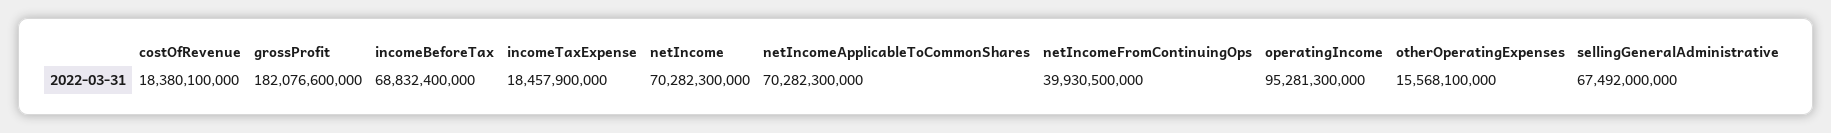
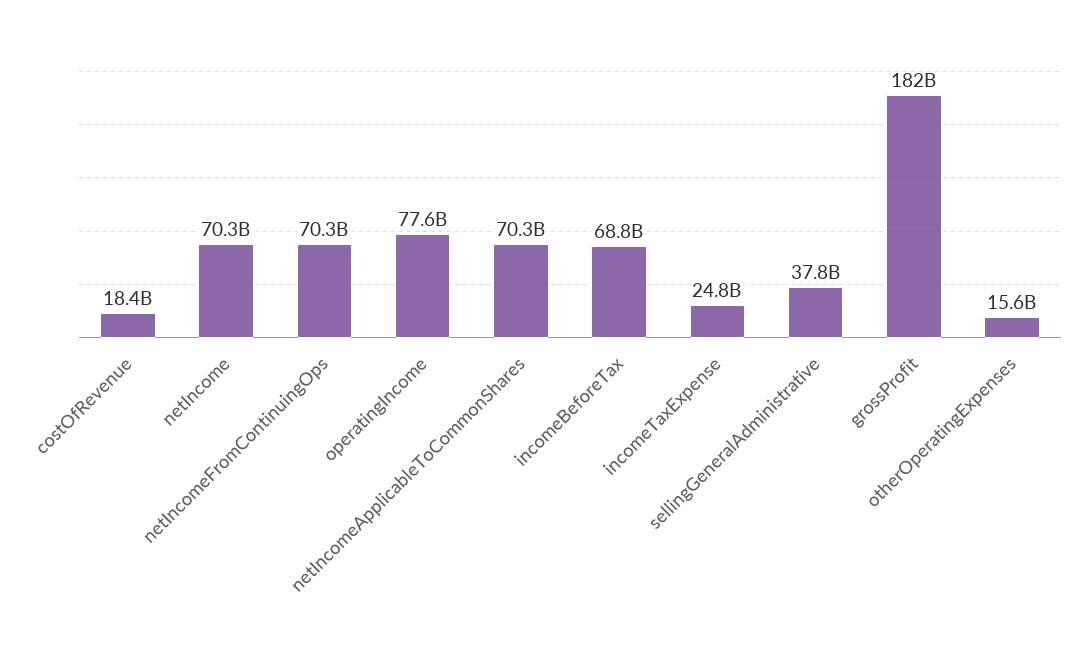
incomeTaxExpense: 18457900000 -> 24800000000
netIncomeFromContinuingOps: 39930500000 -> 70300000000
operatingIncome: 95281300000 -> 77600000000
sellingGeneralAdministrative: 67492000000 -> 37800000000

